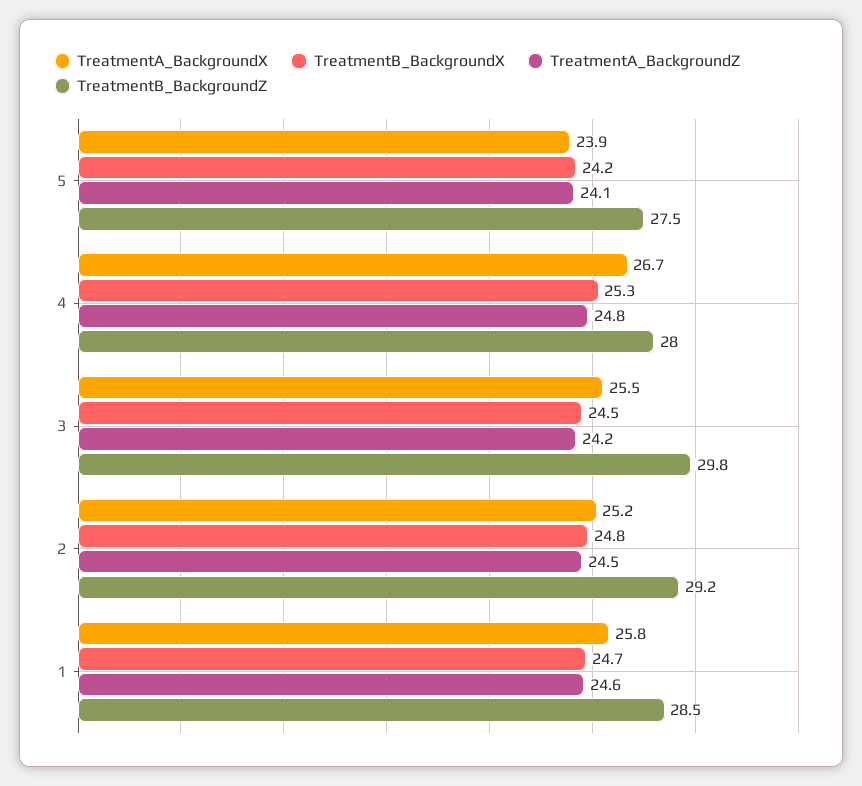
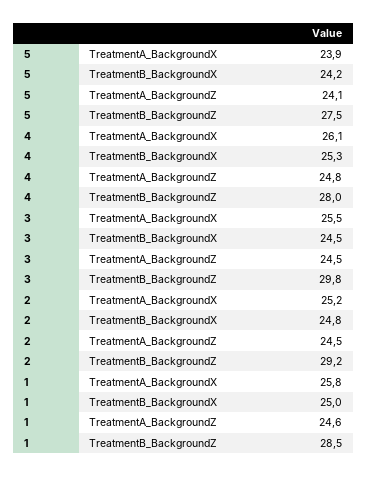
TreatmentA_BackgroundX, 4: 26.7 -> 26.1
TreatmentA_BackgroundZ, 3: 24.2 -> 24.5
TreatmentB_BackgroundX, 1: 24.7 -> 25

